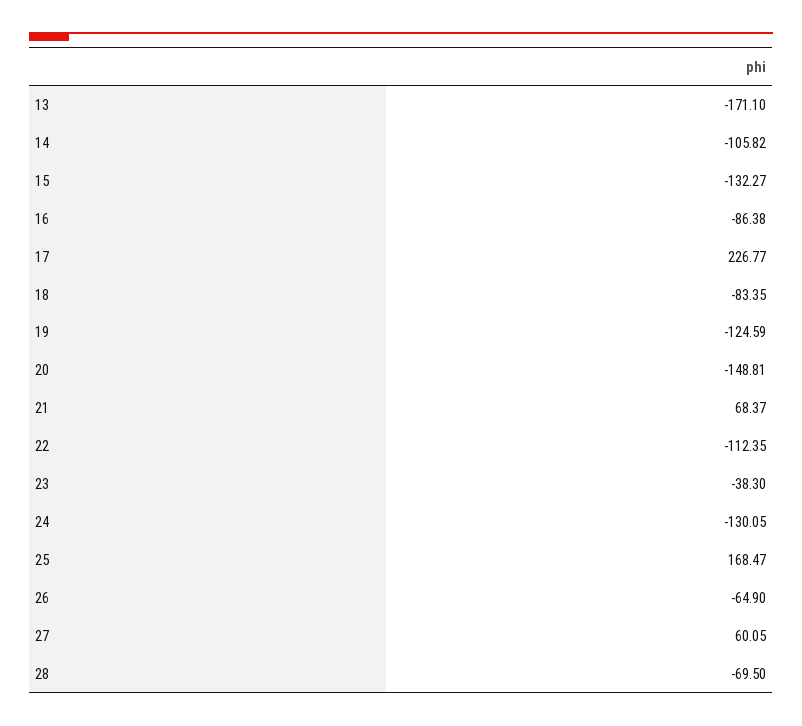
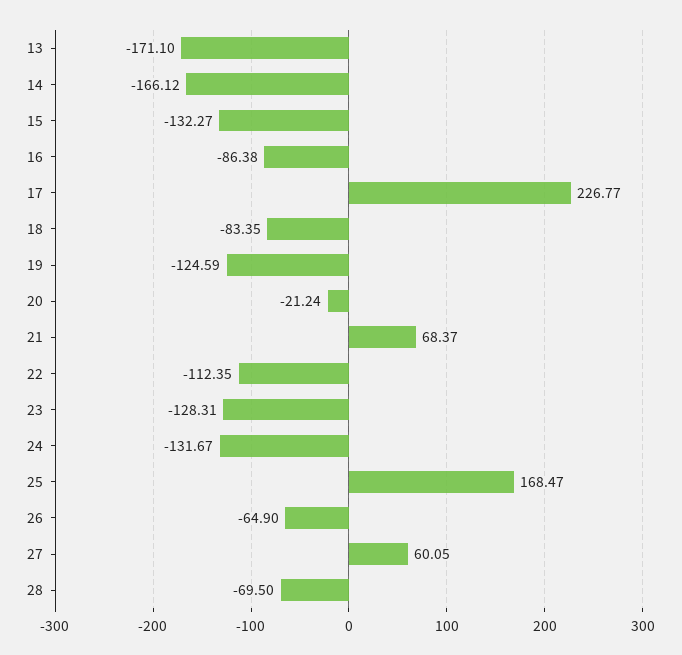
14: -105.82 -> -166.12
20: -148.81 -> -21.24
23: -38.3 -> -128.31
24: -130.05 -> -131.67

